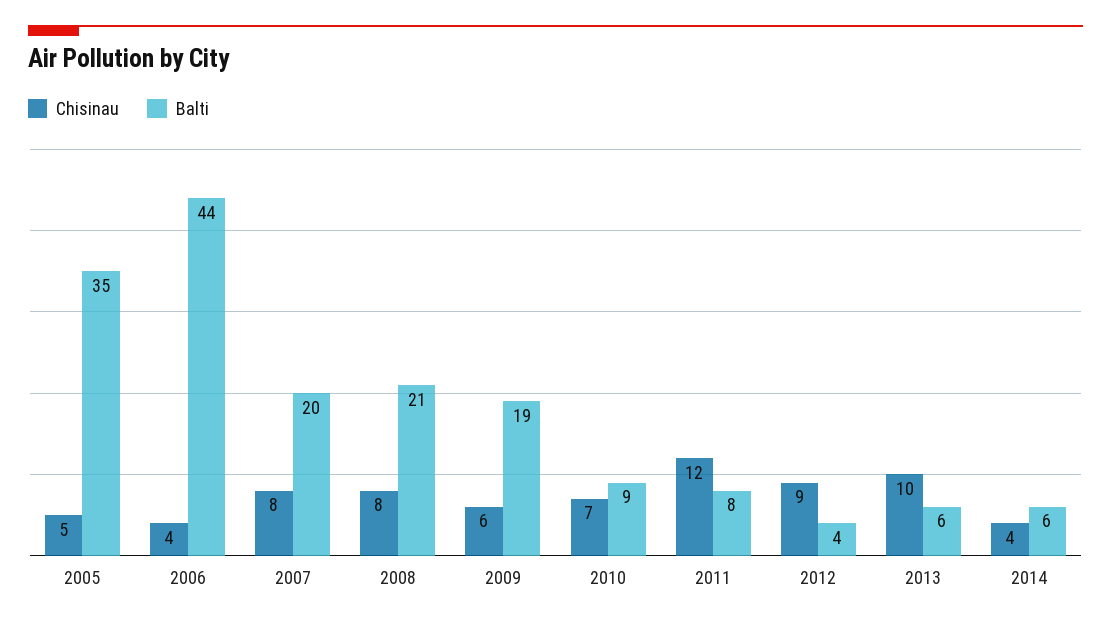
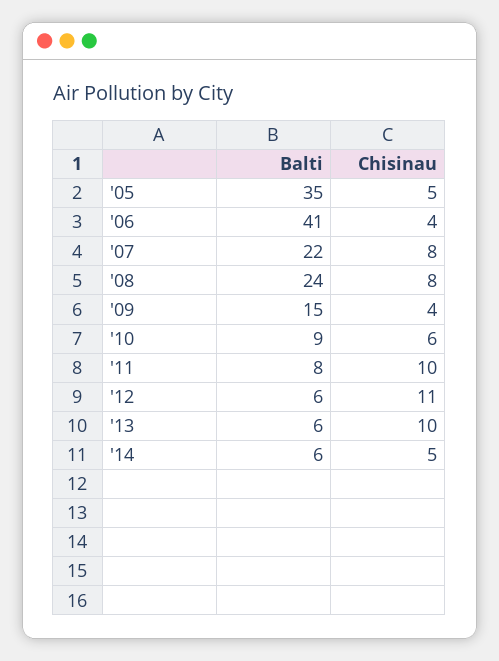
Balti, 2006: 44 -> 41
Balti, 2007: 20 -> 22
Balti, 2008: 21 -> 24
Chisinau, 2009: 6 -> 4
Balti, 2009: 19 -> 15
Chisinau, 2010: 7 -> 6
Chisinau, 2011: 12 -> 10
Chisinau, 2012: 9 -> 11
Balti, 2012: 4 -> 6
Chisinau, 2014: 4 -> 5

